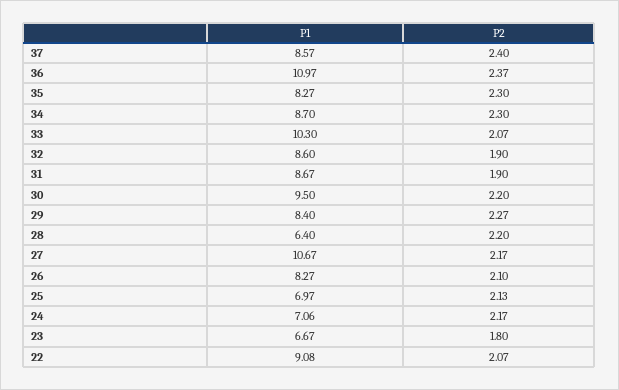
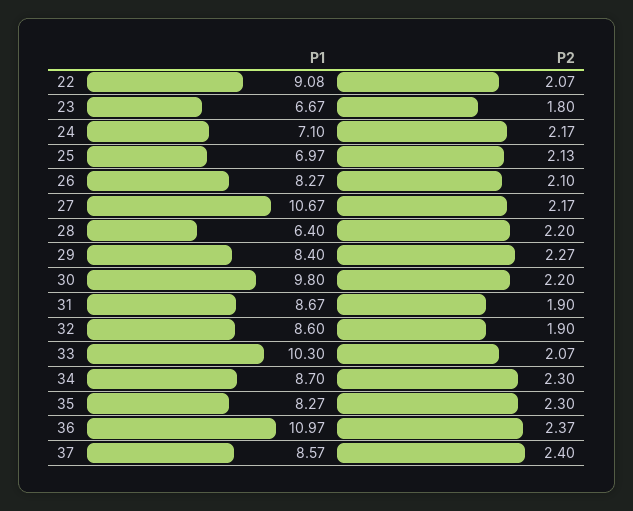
P1, 30: 9.5 -> 9.8
P1, 24: 7.06 -> 7.1

